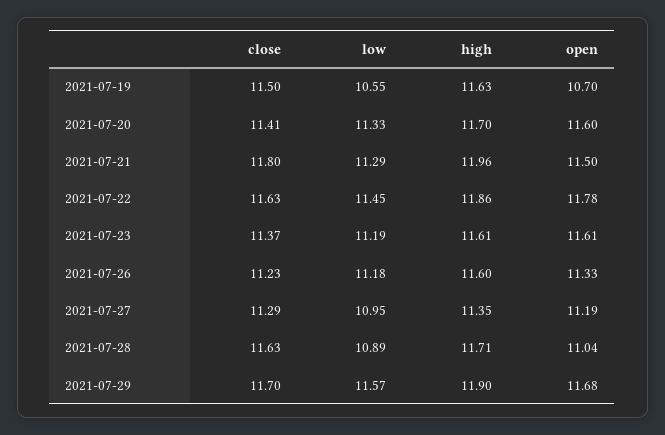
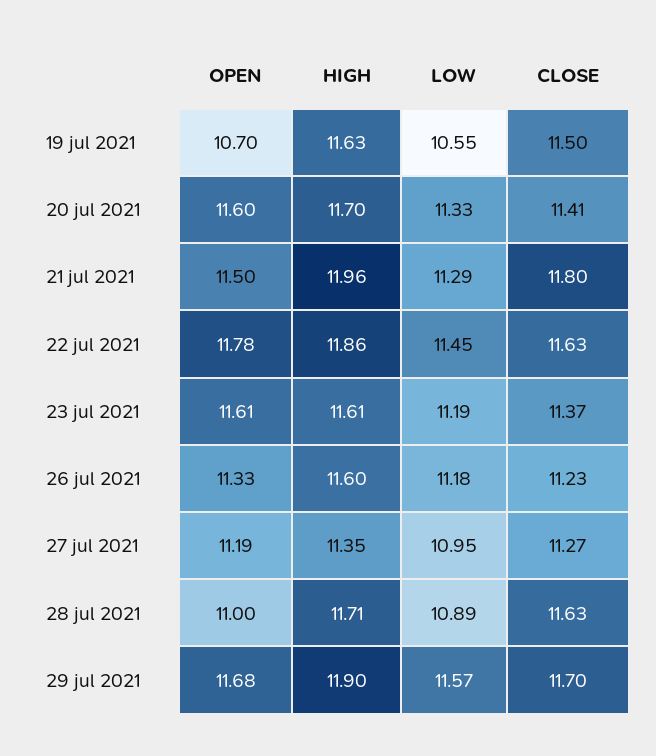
close, 2021-07-27: 11.29 -> 11.27
open, 2021-07-28: 11.04 -> 11

